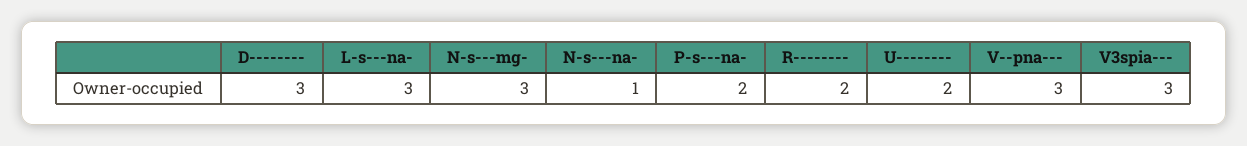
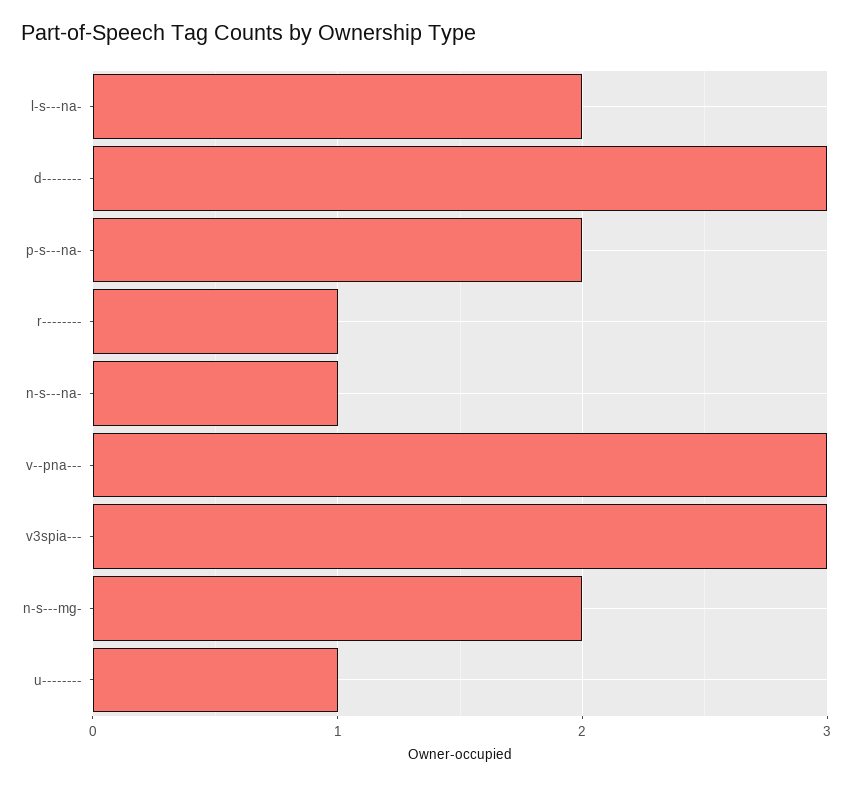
L-s---na-: 3 -> 2
N-s---mg-: 3 -> 2
R--------: 2 -> 1
U--------: 2 -> 1

